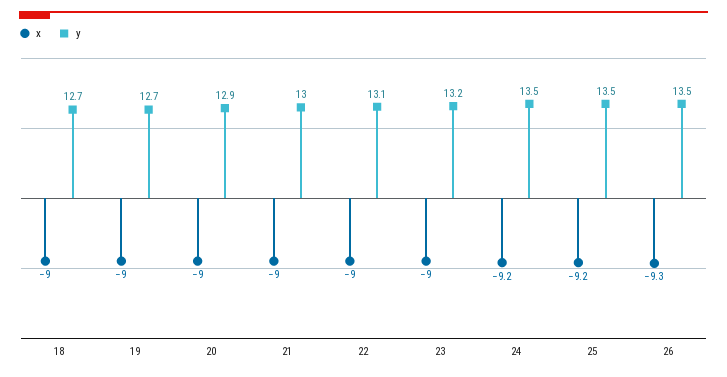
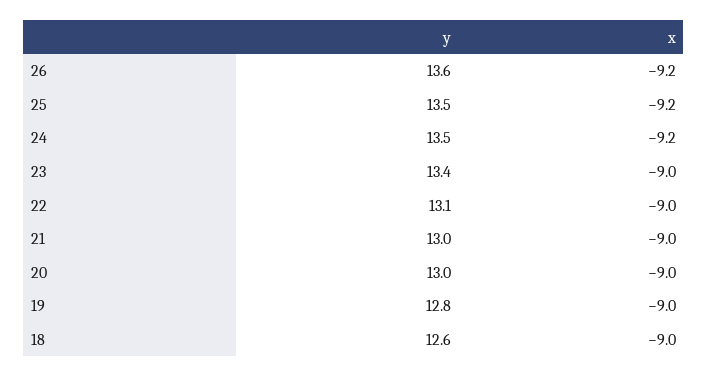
y, 18: 12.7 -> 12.6
y, 19: 12.7 -> 12.8
y, 20: 12.9 -> 13
y, 23: 13.2 -> 13.4
x, 26: -9.3 -> -9.2
y, 26: 13.5 -> 13.6

